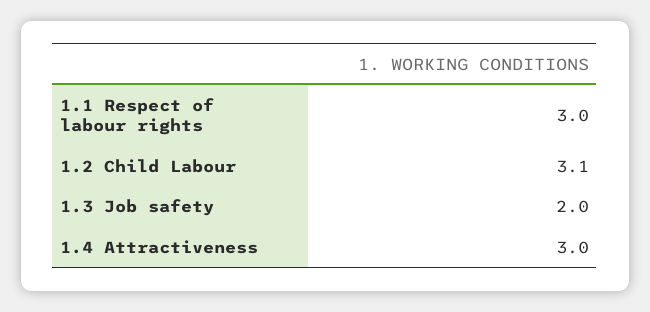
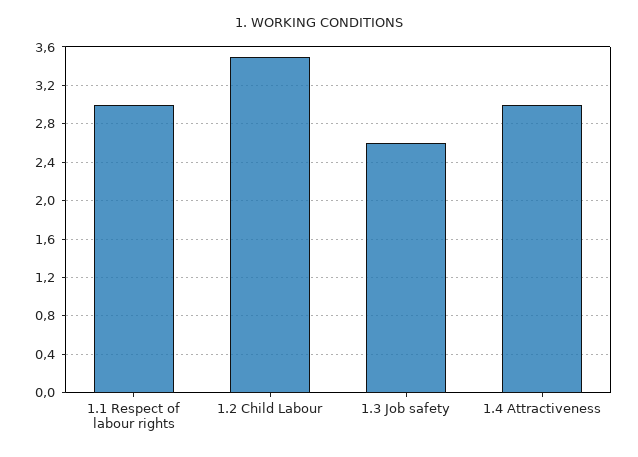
1.2 Child Labour: 3.1 -> 3.5
1.3 Job safety: 2 -> 2.6

